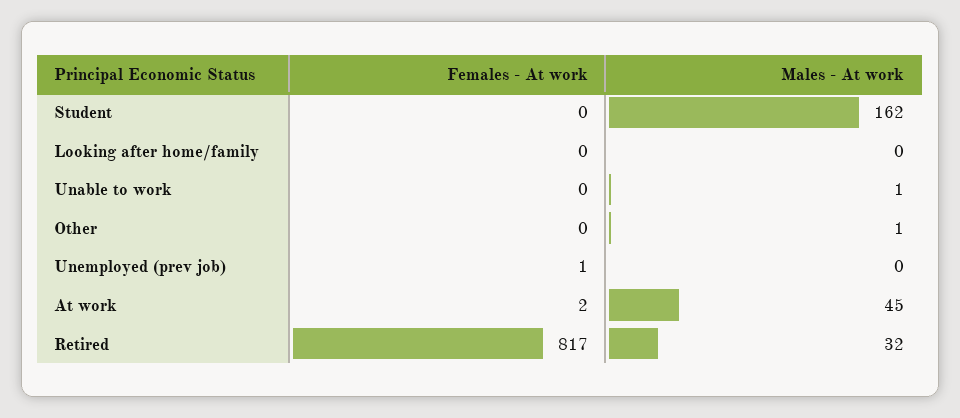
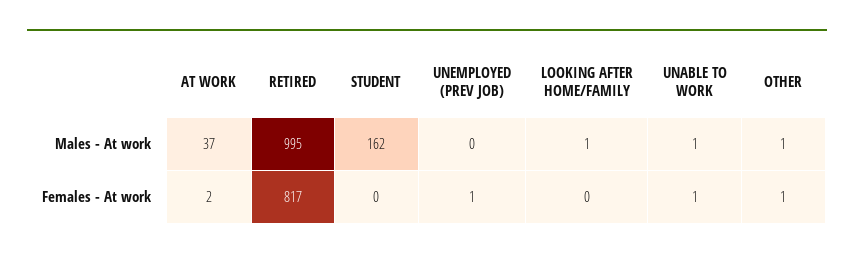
Males - At work, Looking after home/family: 0 -> 1
Females - At work, Unable to work: 0 -> 1
Females - At work, Other: 0 -> 1
Males - At work, At work: 45 -> 37
Males - At work, Retired: 32 -> 995

